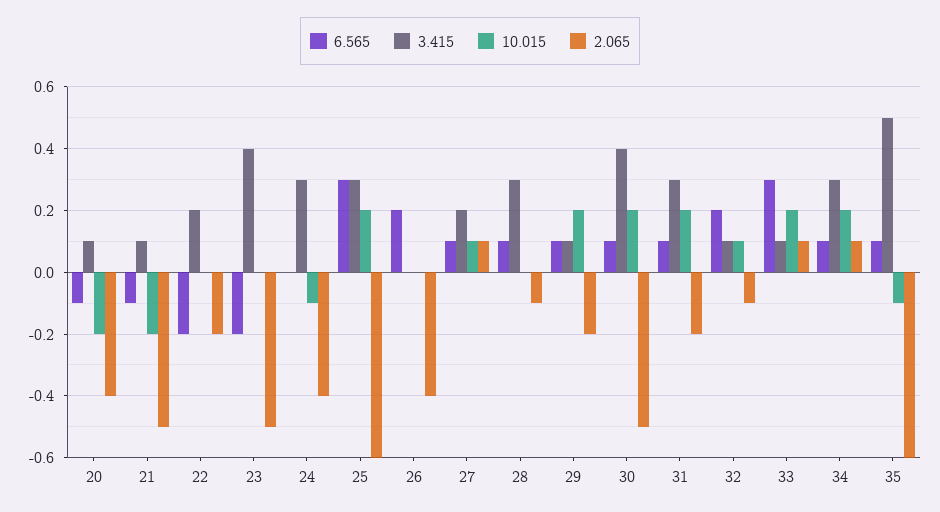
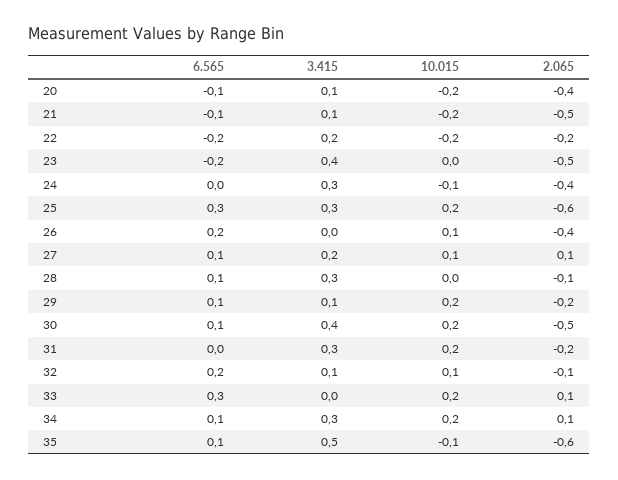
10.015, 22: 0 -> -0.2
10.015, 26: 0 -> 0.1
6.565, 31: 0.1 -> 0
3.415, 33: 0.1 -> 0

